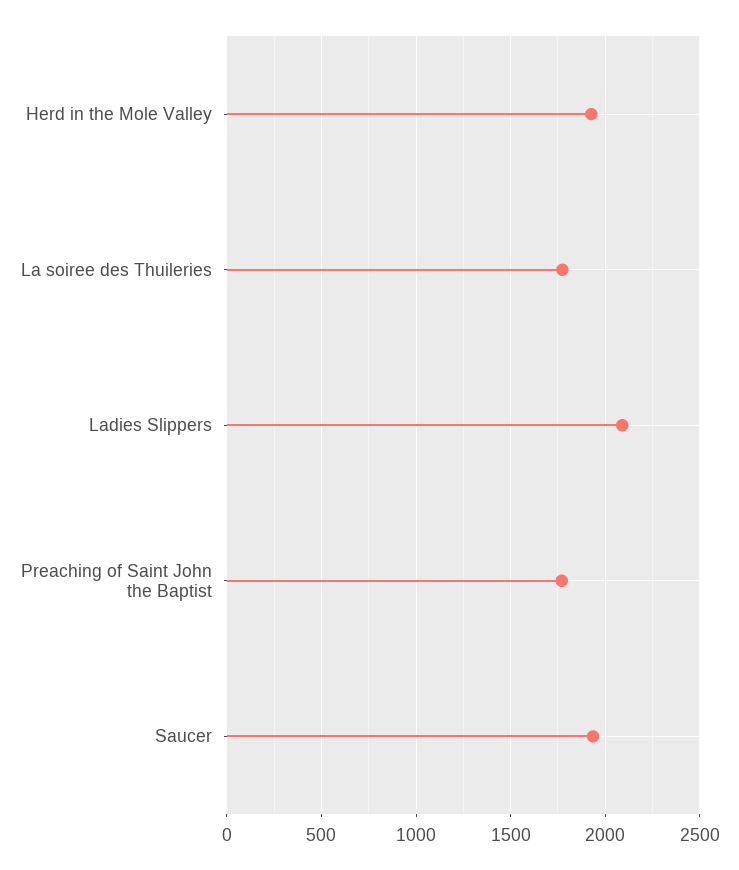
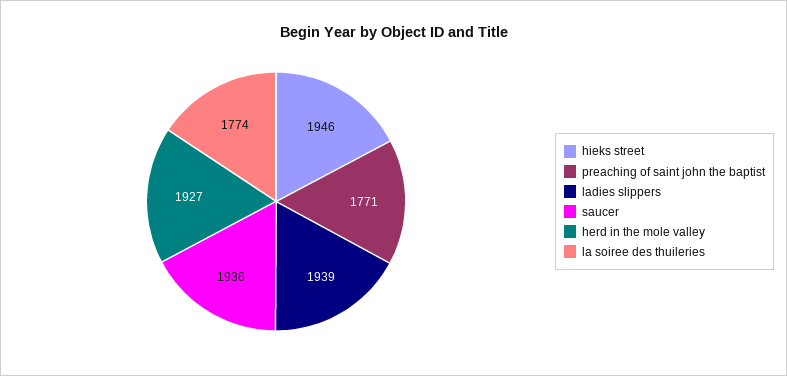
Ladies Slippers: 2100 -> 1939
hieks street: none -> 1946

